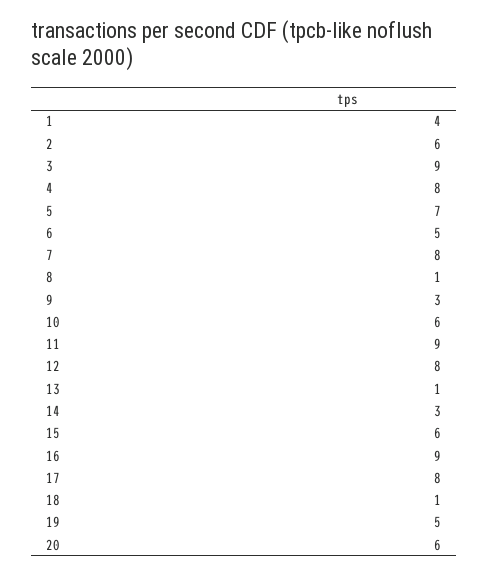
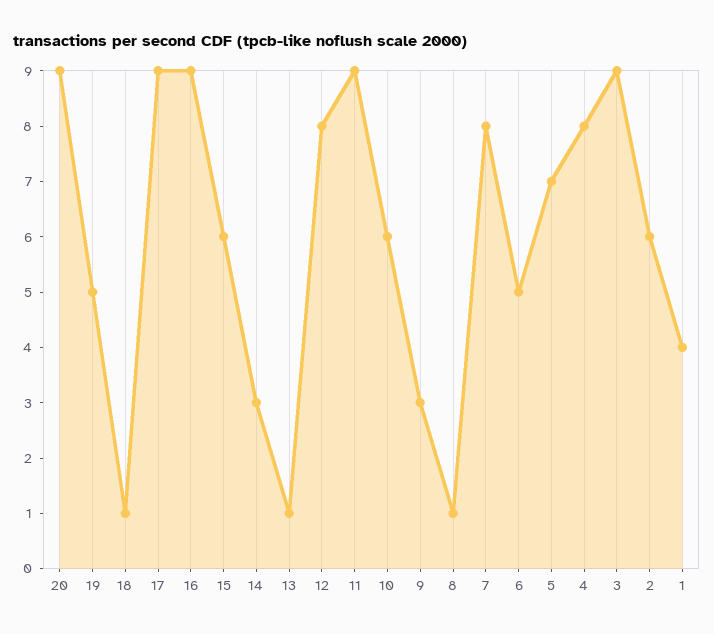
17: 8 -> 9
20: 6 -> 9

